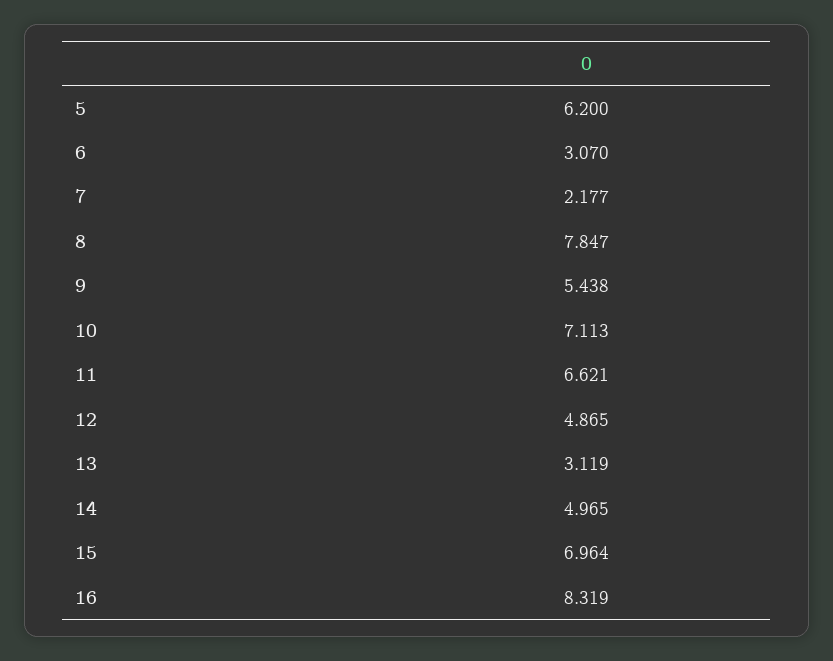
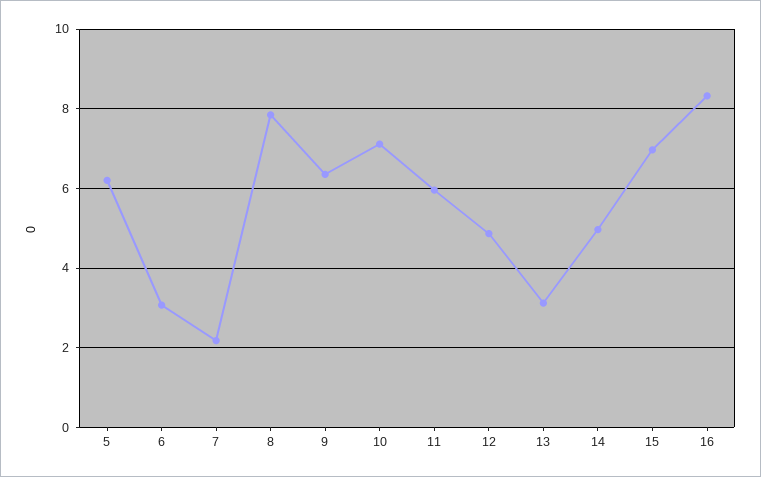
9: 5.438 -> 6.4
11: 6.621 -> 6

